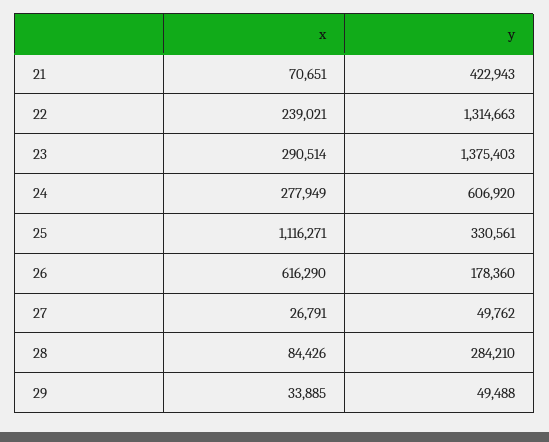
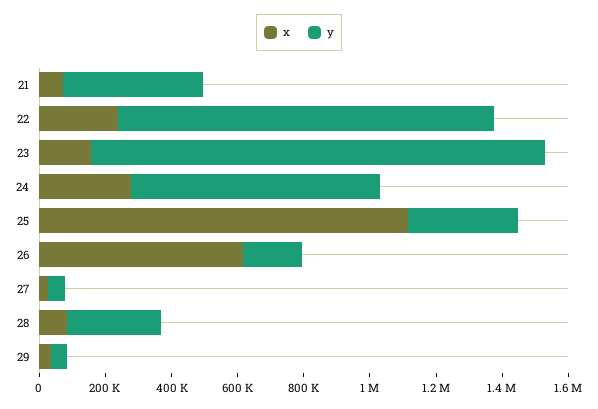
y, 22: 1314663 -> 1150000
x, 23: 290514 -> 150000
y, 24: 606920 -> 750000

